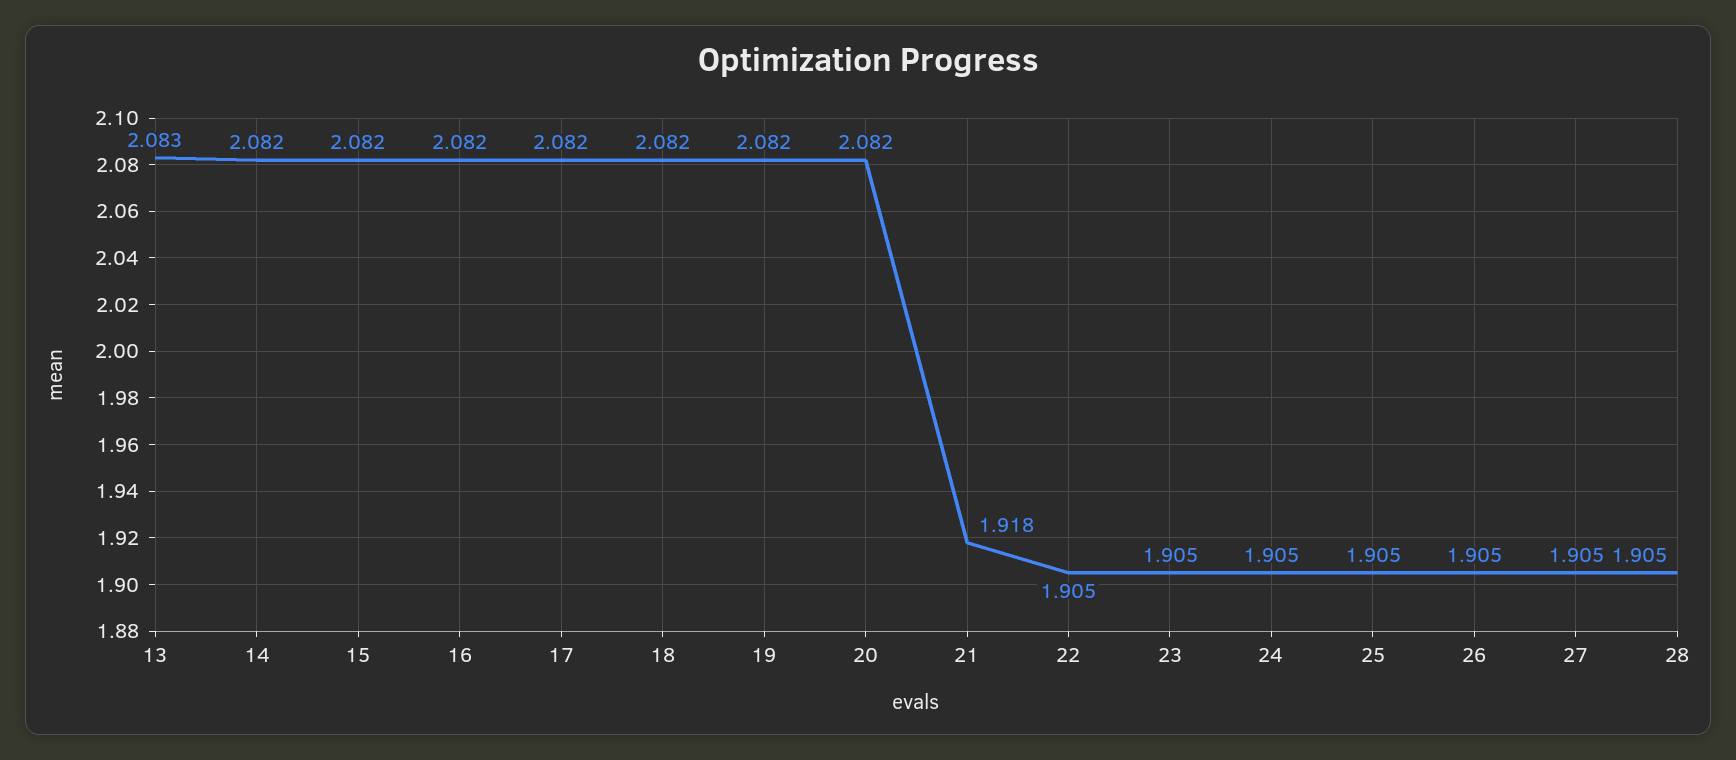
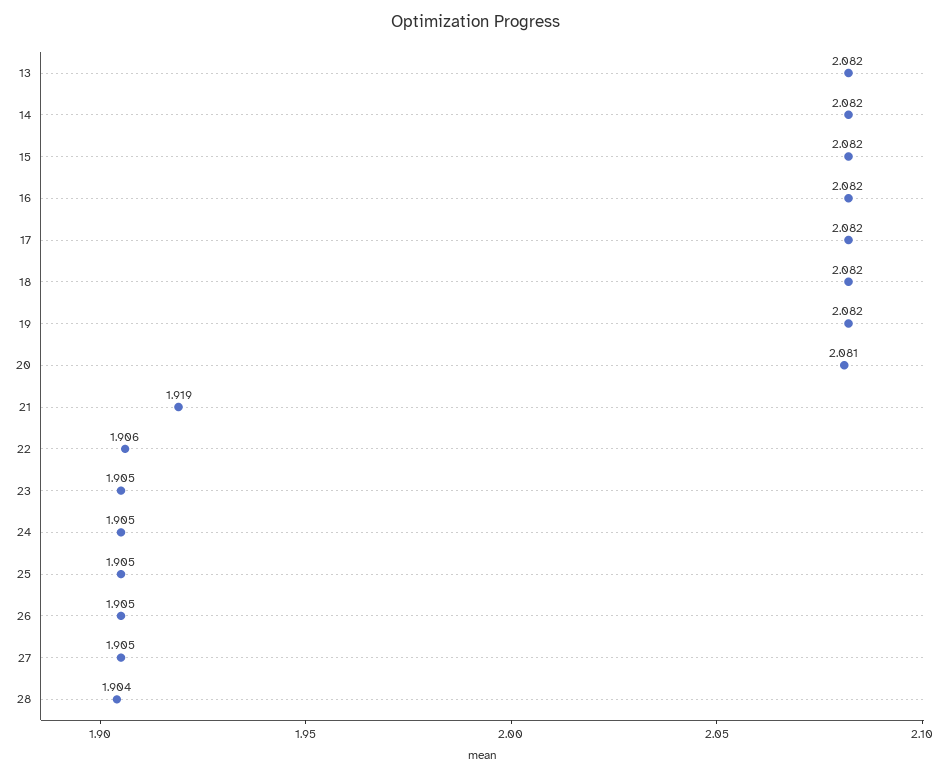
13: 2.083 -> 2.082
20: 2.082 -> 2.081
21: 1.918 -> 1.919
22: 1.905 -> 1.906
28: 1.905 -> 1.904

